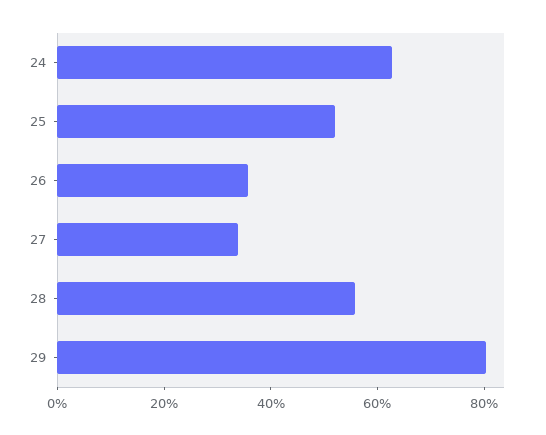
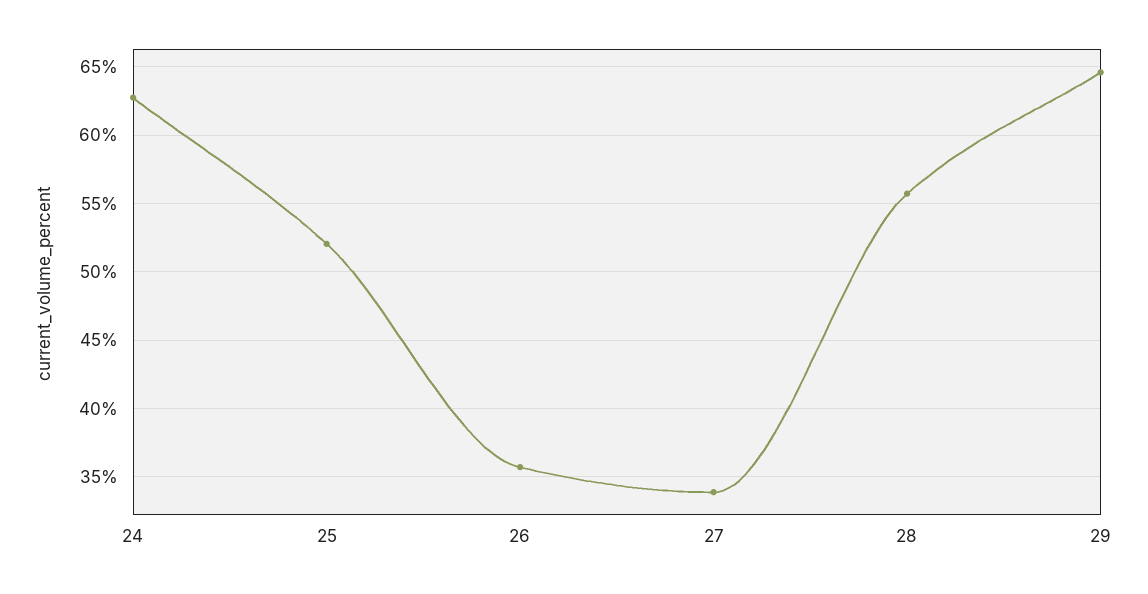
29: 80 -> 64.5

